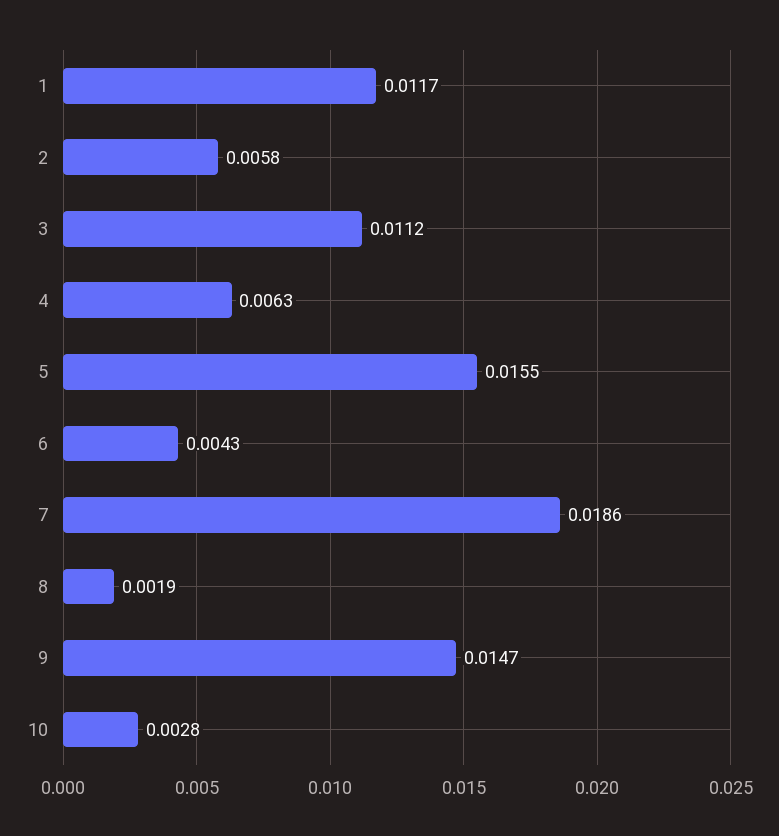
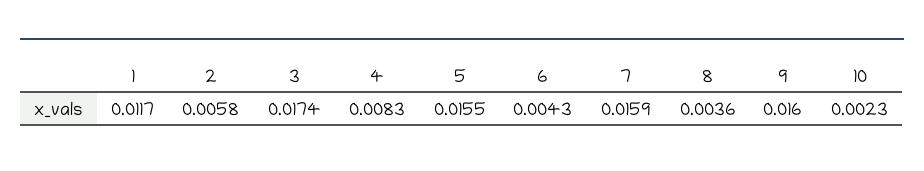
3: 0.0112 -> 0.0174
4: 0.0063 -> 0.0083
7: 0.0186 -> 0.0159
8: 0.0019 -> 0.0036
9: 0.0147 -> 0.016
10: 0.0028 -> 0.0023

